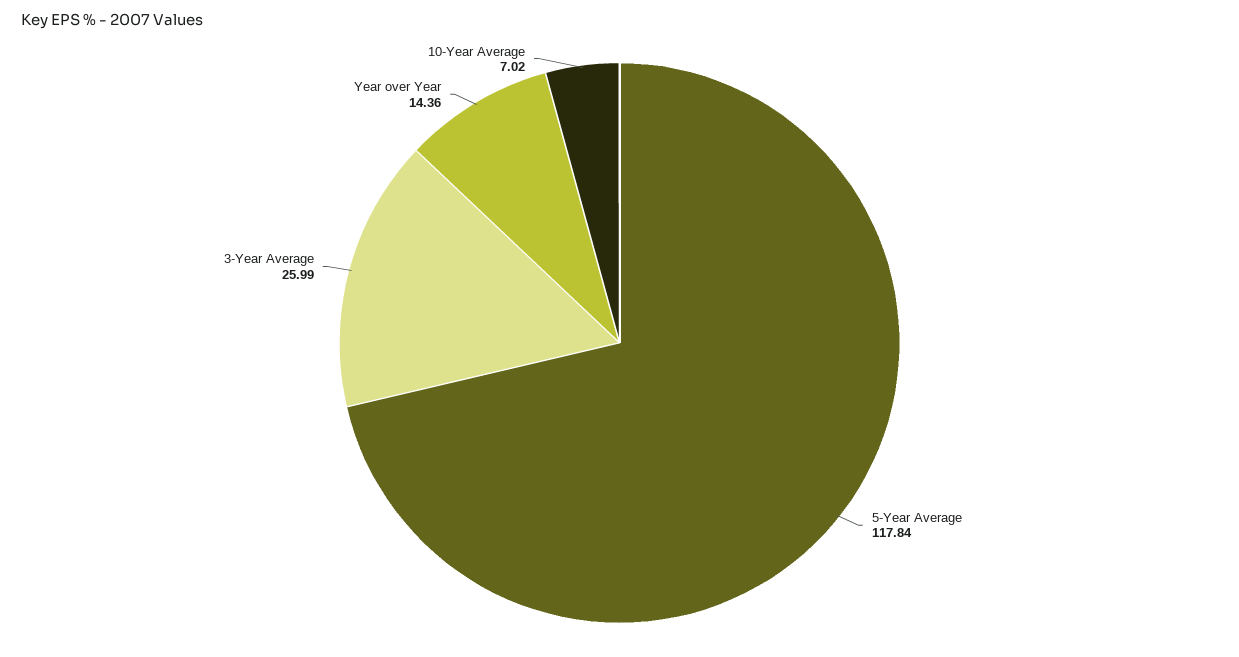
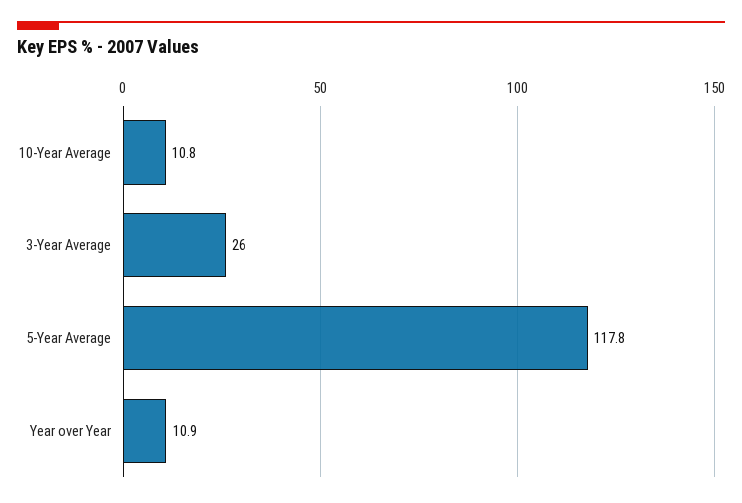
Year over Year: 14.36 -> 10.9
10-Year Average: 7.02 -> 10.8

